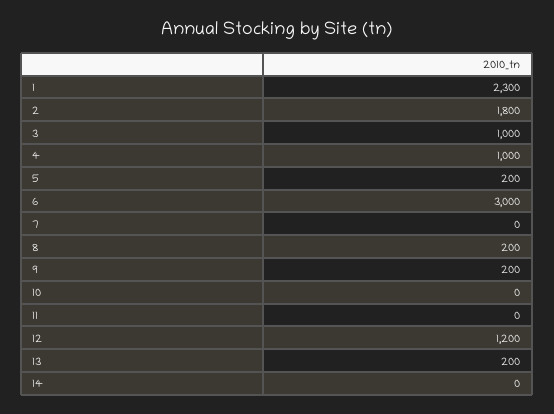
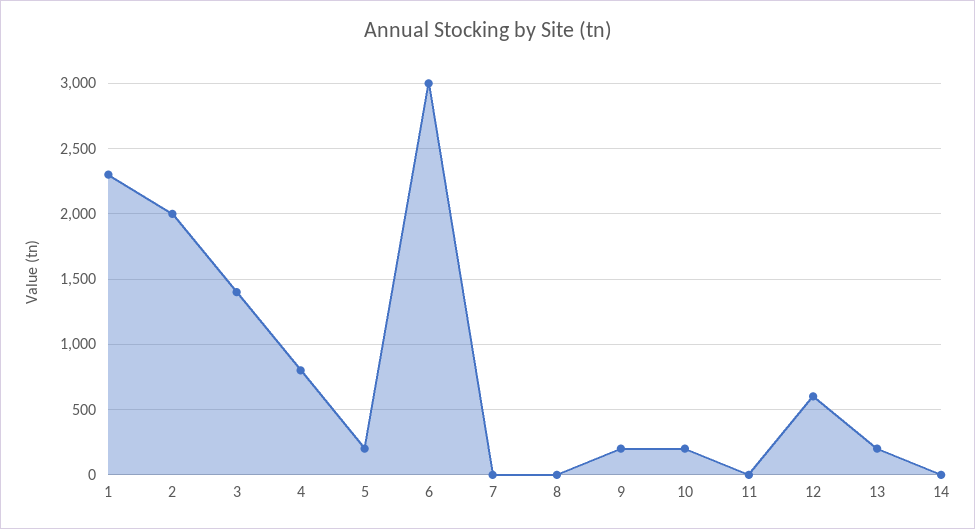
2: 1800 -> 2000
3: 1000 -> 1400
4: 1000 -> 800
8: 200 -> 0
10: 0 -> 200
12: 1200 -> 600

